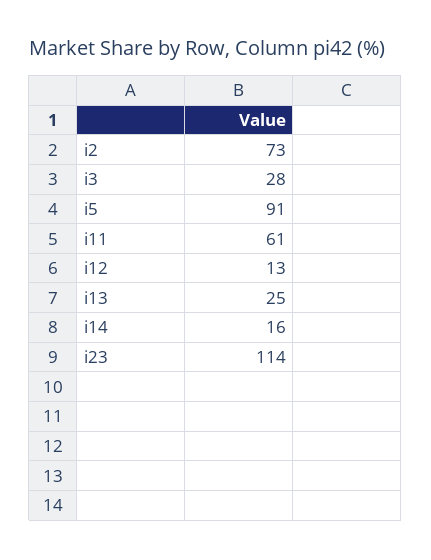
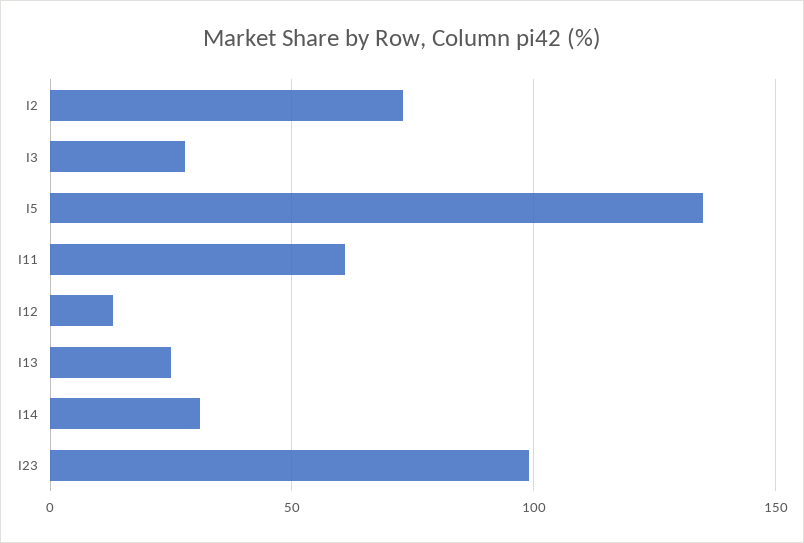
i5: 91 -> 135
i14: 16 -> 30
i23: 114 -> 100

